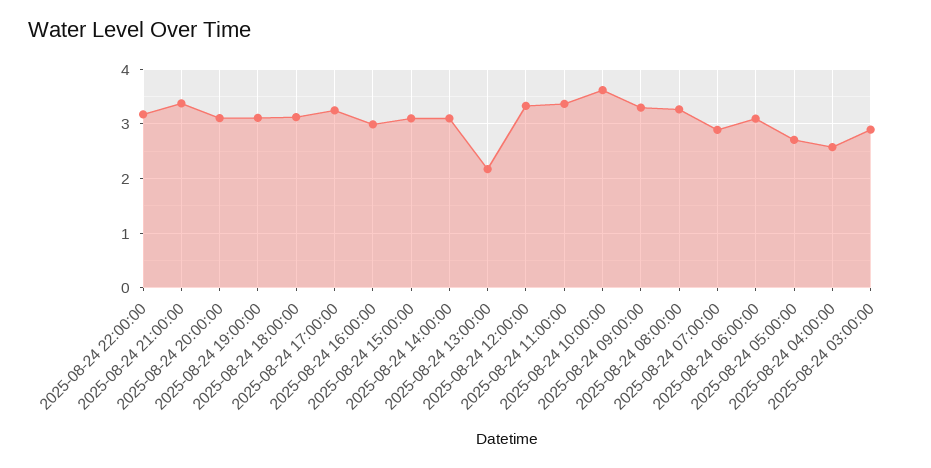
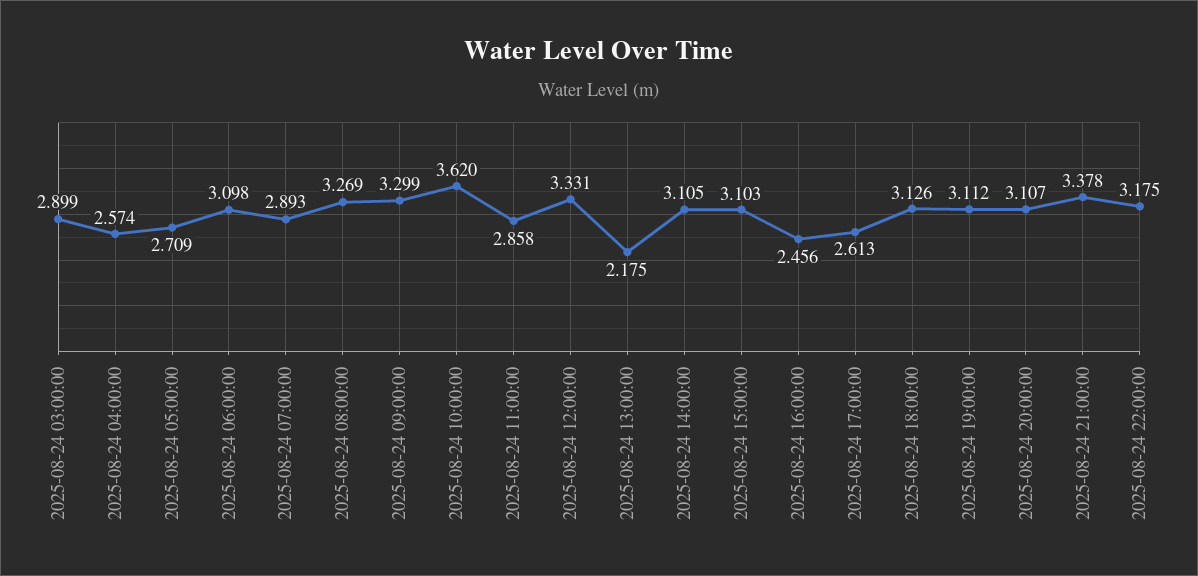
2025-08-24 17:00:00: 3.2 -> 2.613
2025-08-24 16:00:00: 3 -> 2.456
2025-08-24 11:00:00: 3.4 -> 2.858

